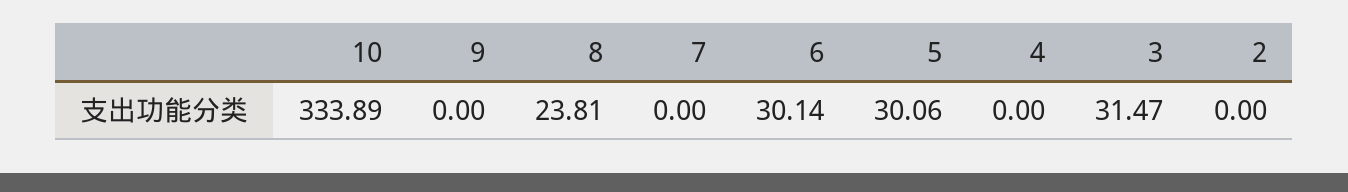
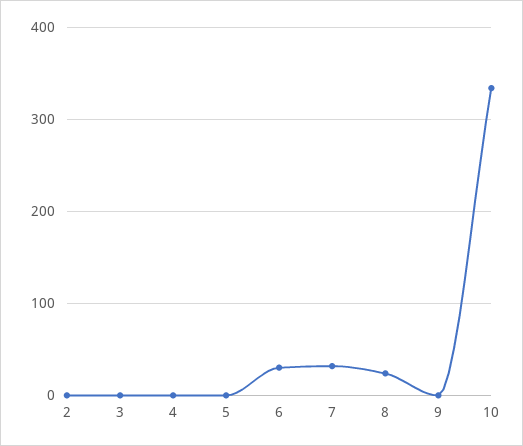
7: 0 -> 30
5: 30.06 -> 0
3: 31.47 -> 0

